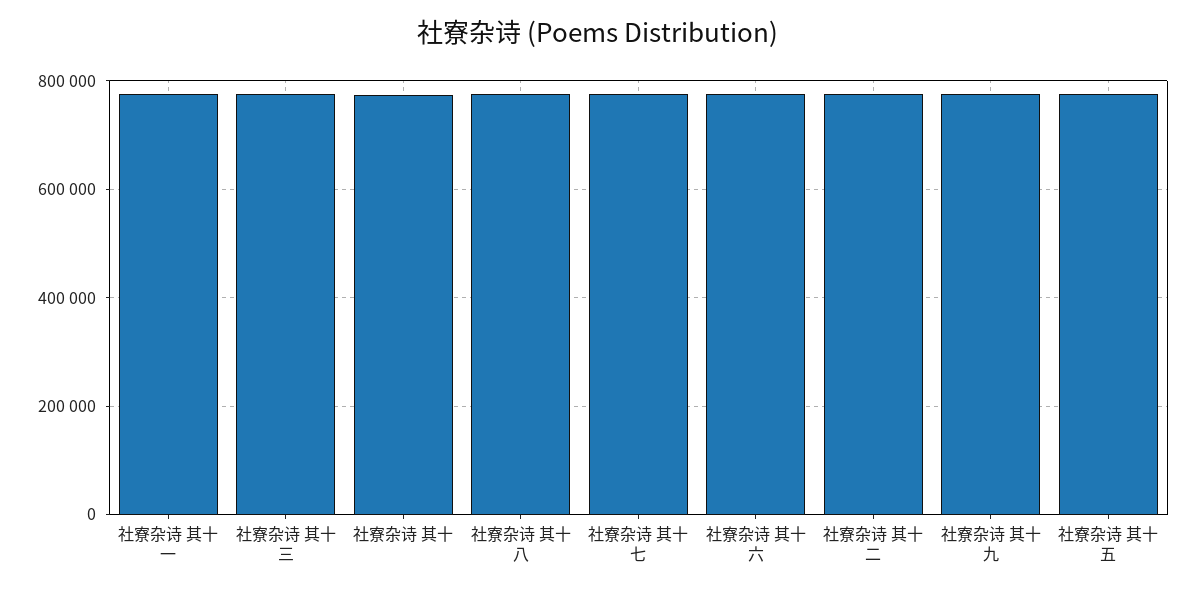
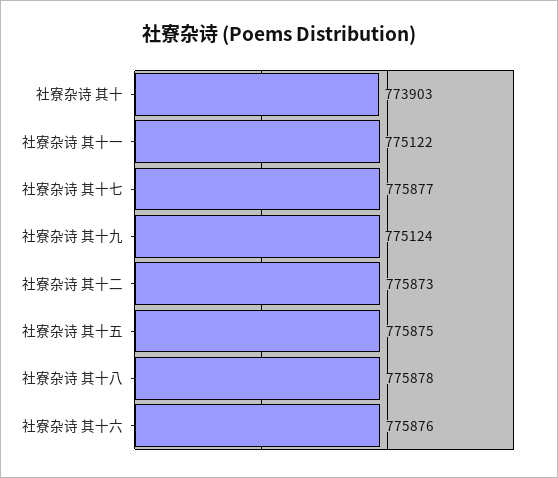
社寮杂诗 其十三: 780000 -> none

